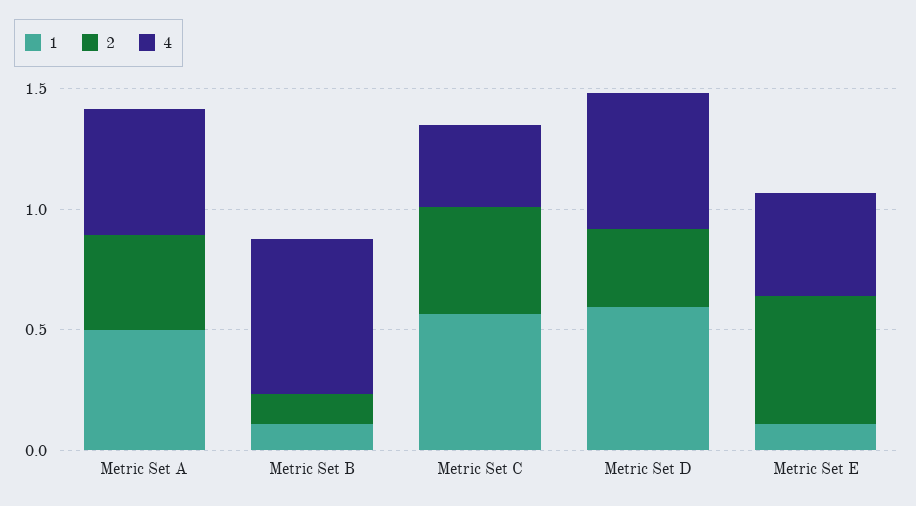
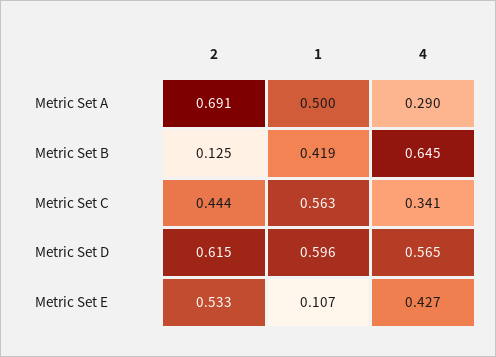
2, Metric Set A: 0.4 -> 0.691
4, Metric Set A: 0.5 -> 0.29
1, Metric Set B: 0.1 -> 0.419
2, Metric Set D: 0.3 -> 0.615

